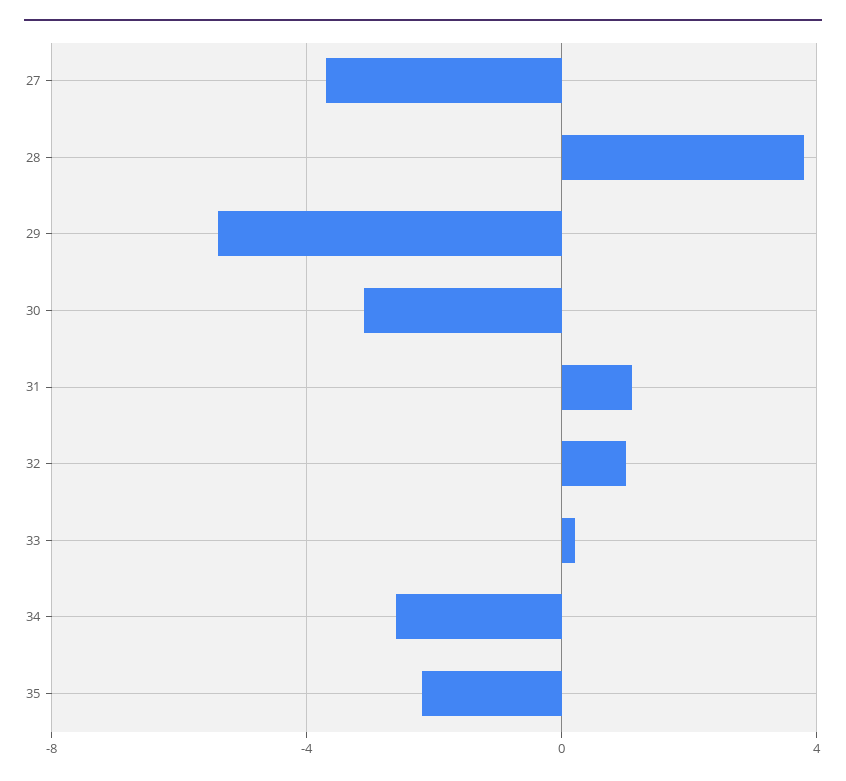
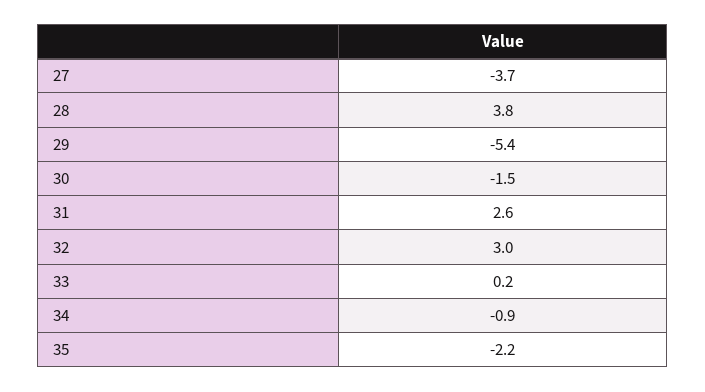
30: -3 -> -1.5
31: 1 -> 2.6
32: 1 -> 3
34: -2.5 -> -0.9

